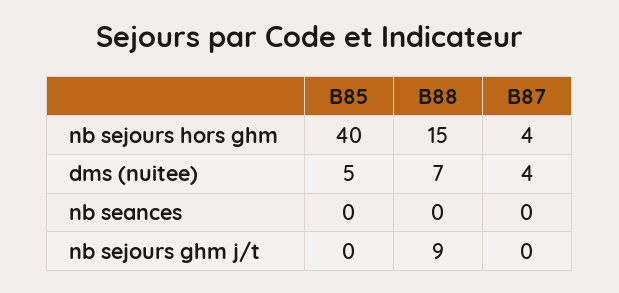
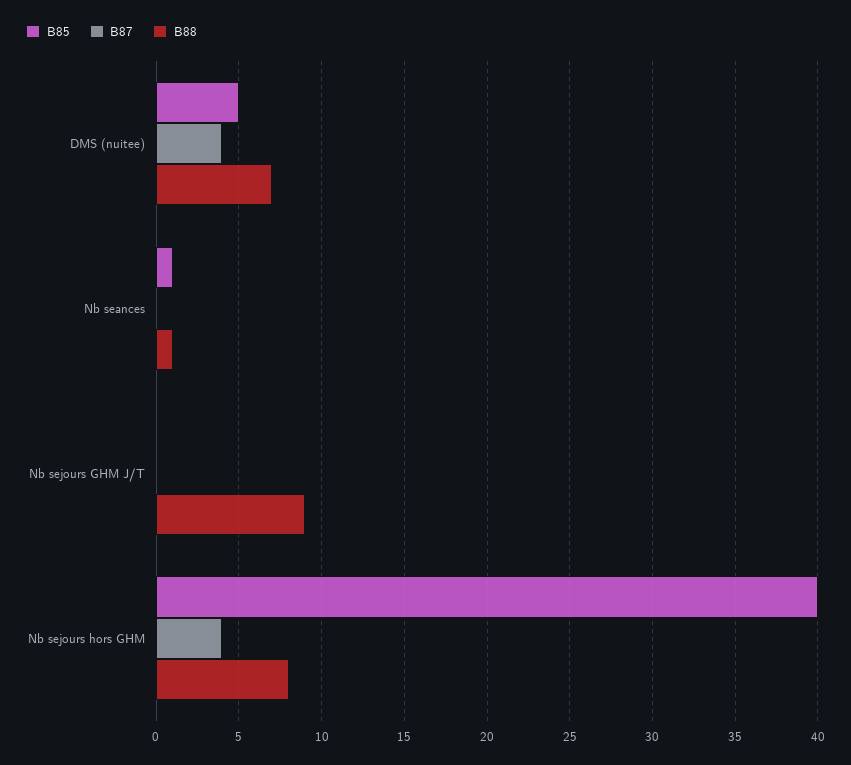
B88, nb sejours hors ghm: 15 -> 8
B85, nb seances: 0 -> 1
B88, nb seances: 0 -> 1

